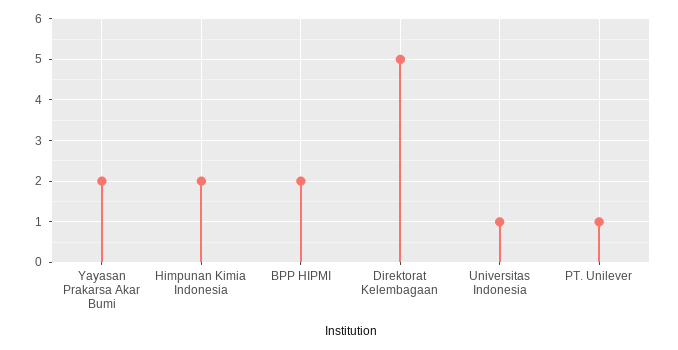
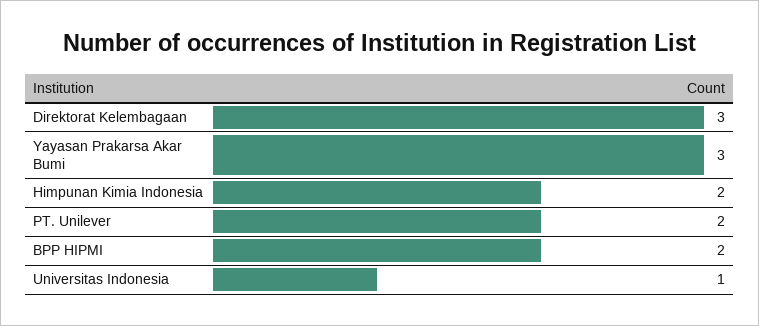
Yayasan Prakarsa Akar Bumi: 2 -> 3
Direktorat Kelembagaan: 5 -> 3
PT. Unilever: 1 -> 2

